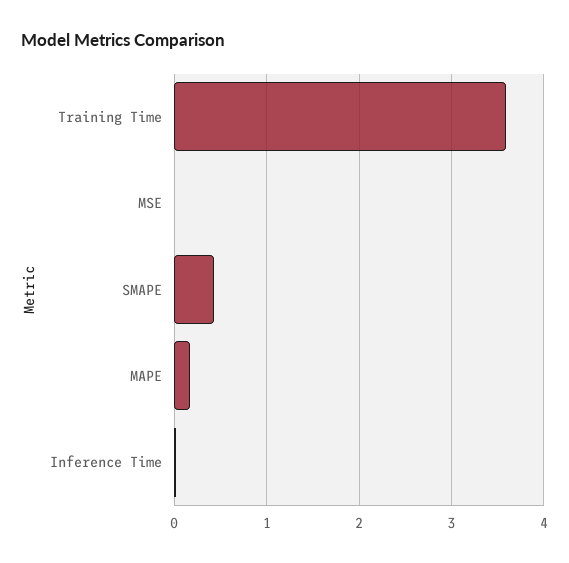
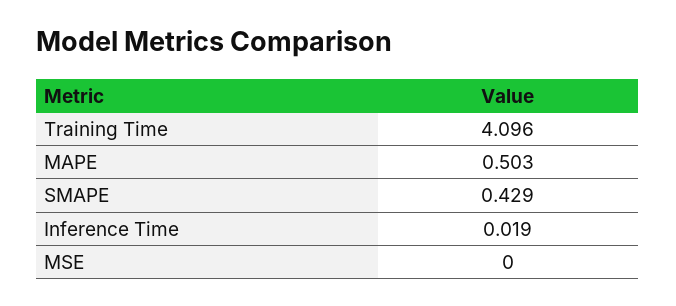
Training Time: 3.6 -> 4.096
MAPE: 0.2 -> 0.503

